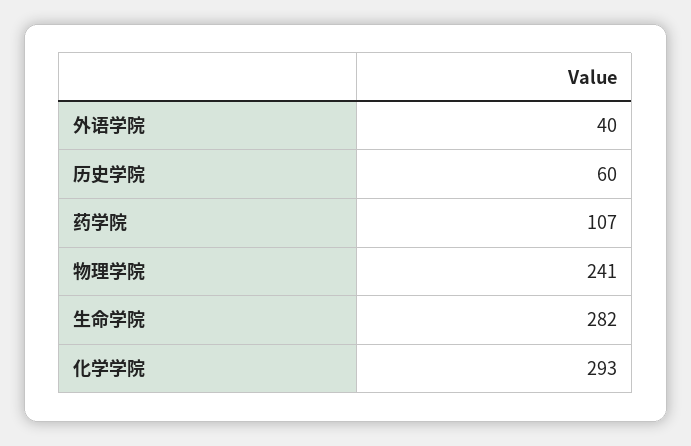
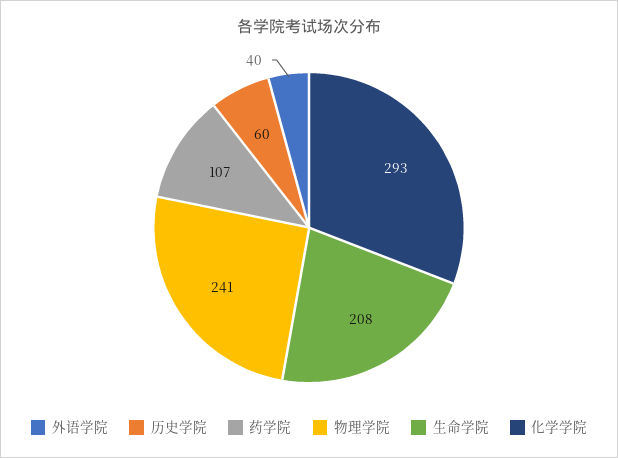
生命学院: 282 -> 208

